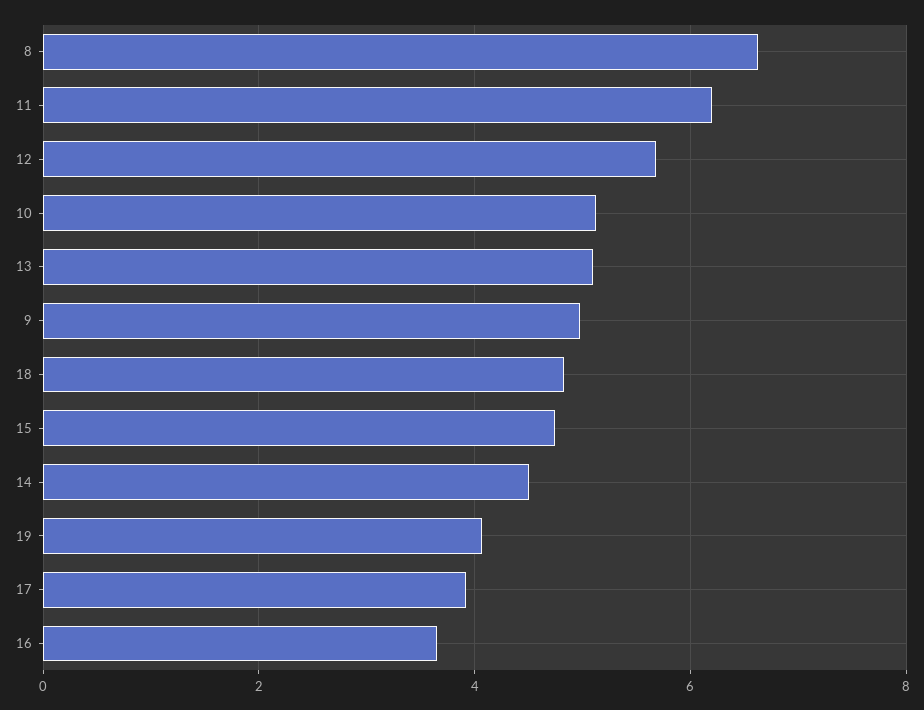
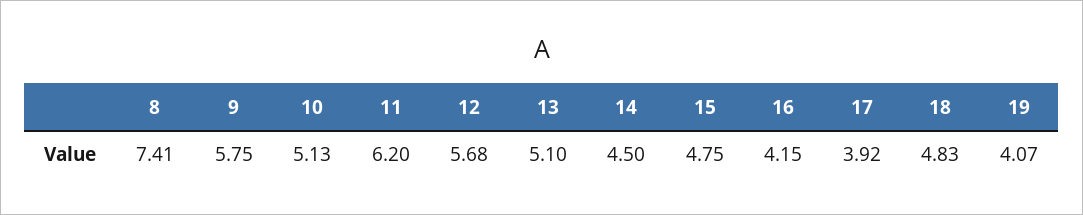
8: 6.6 -> 7.41
9: 5 -> 5.75
16: 3.6 -> 4.15

